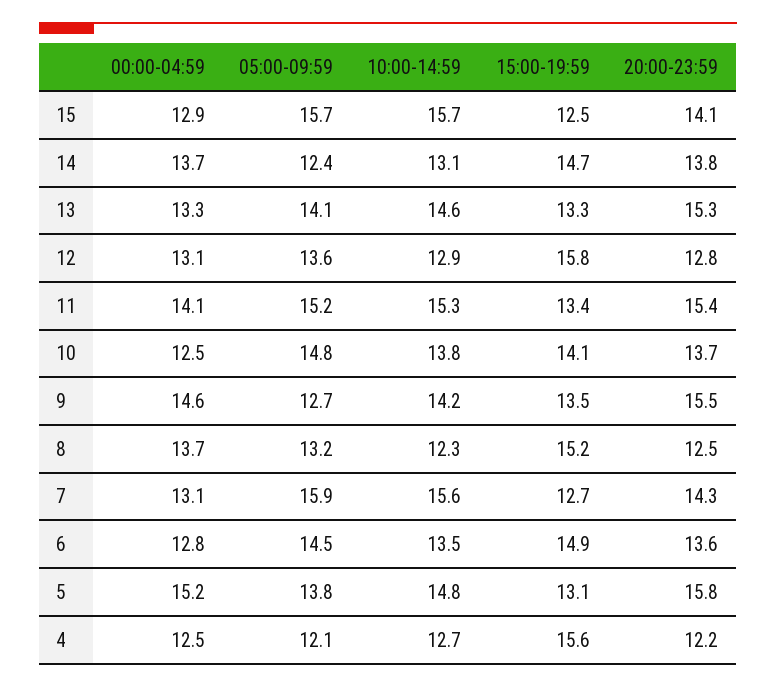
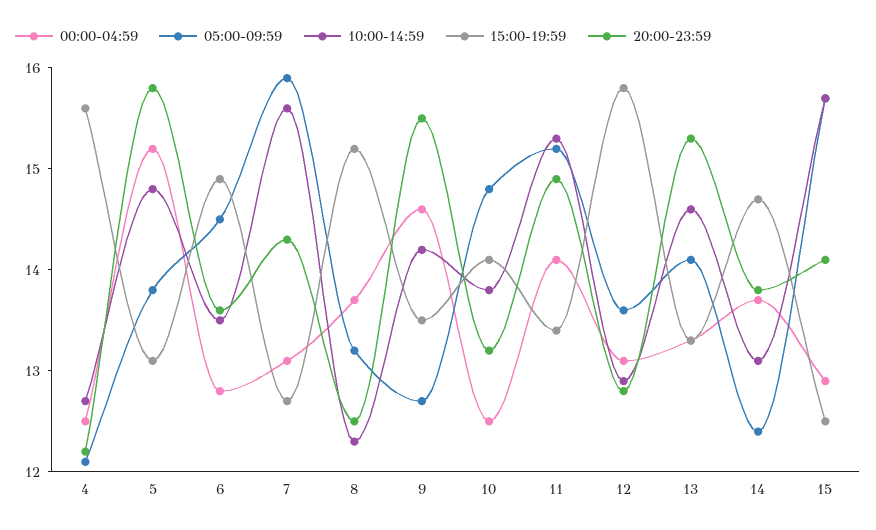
20:00-23:59, 11: 15.4 -> 14.9
20:00-23:59, 10: 13.7 -> 13.2

